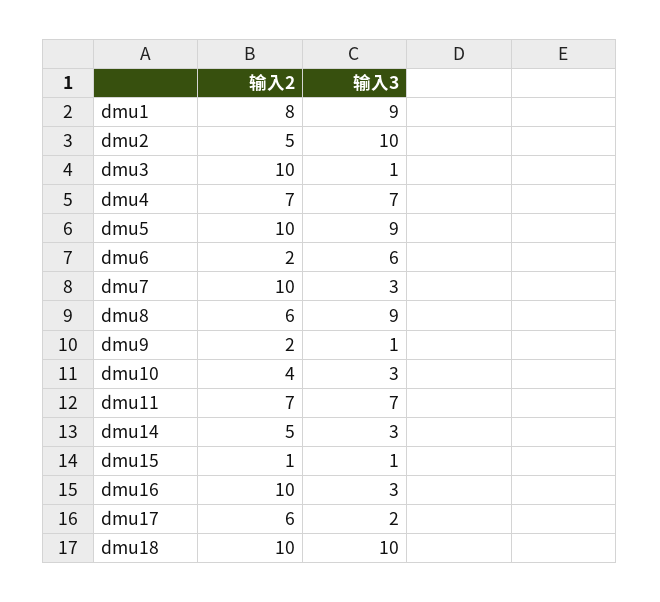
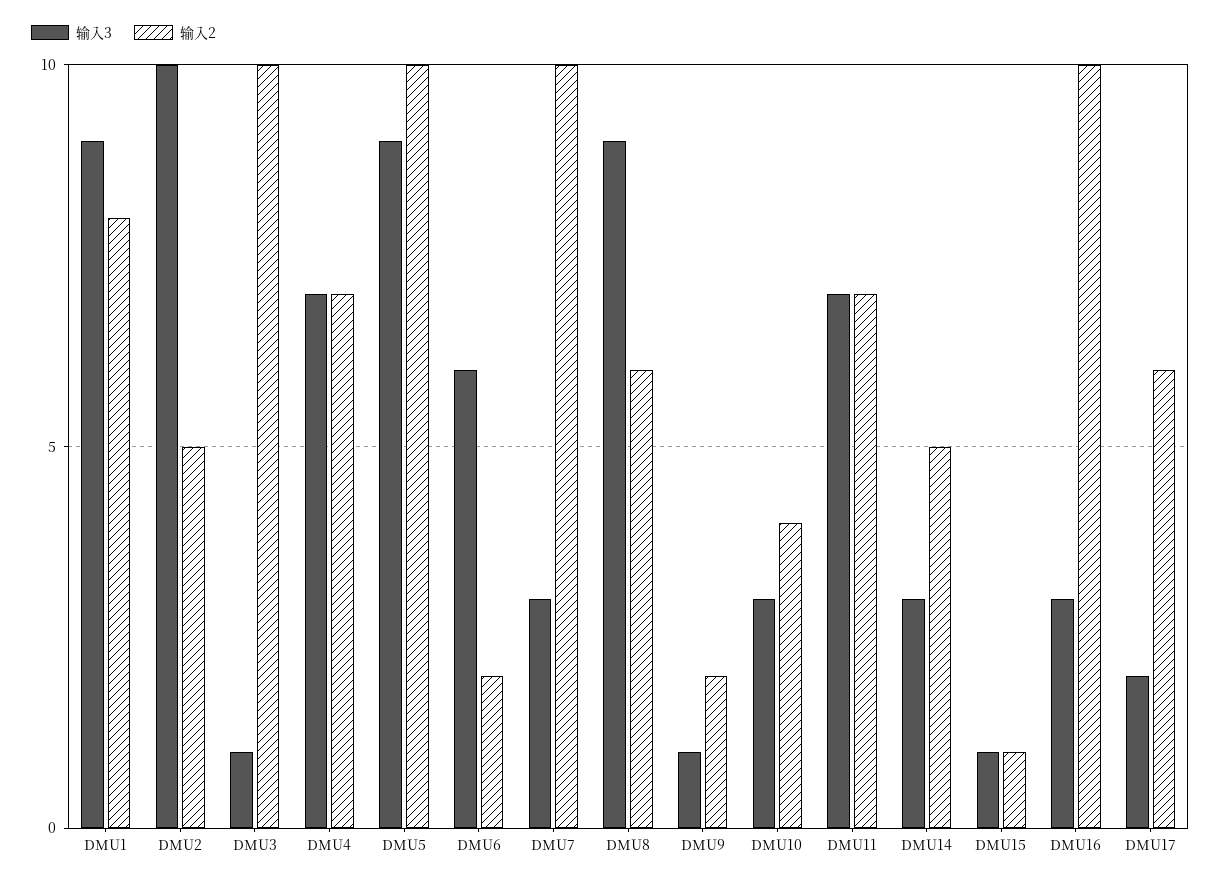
输入2, dmu18: 10 -> none
输入3, dmu18: 10 -> none

